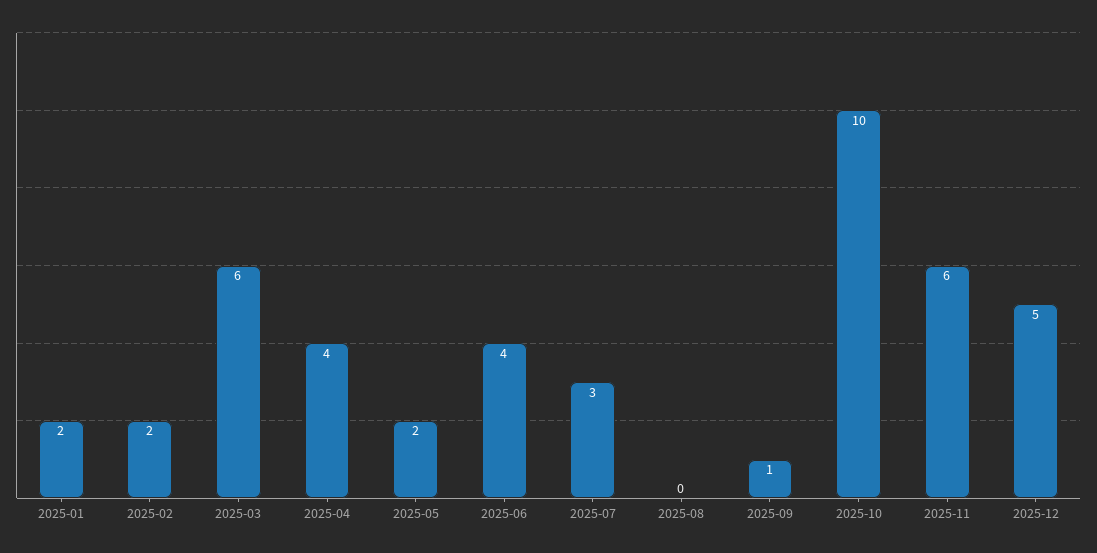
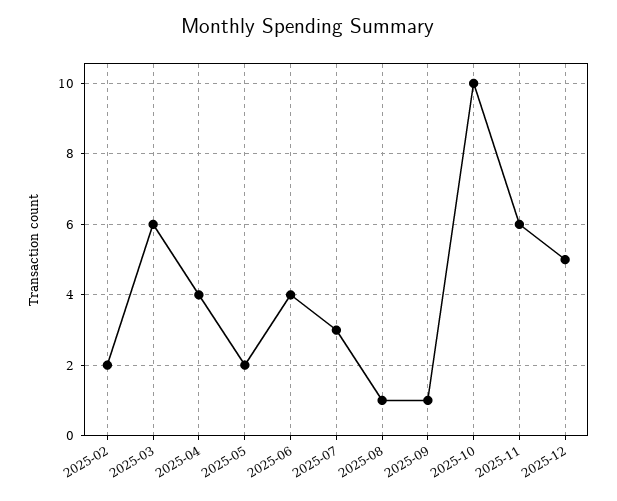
2025-01: 2 -> none
2025-08: 0 -> 1

